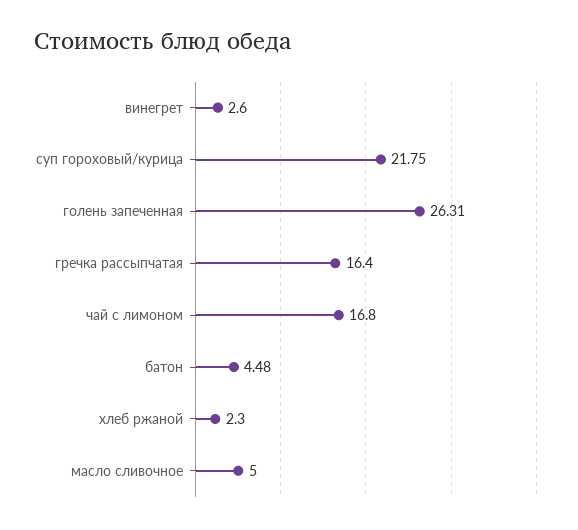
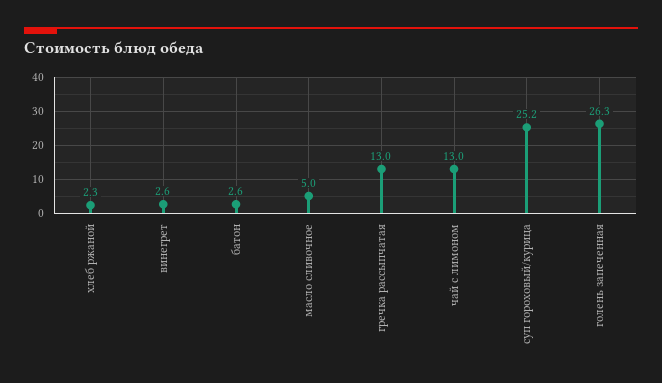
суп гороховый/курица: 21.75 -> 25.2
гречка рассыпчатая: 16.4 -> 13
чай с лимоном: 16.8 -> 13
батон: 4.48 -> 2.6

